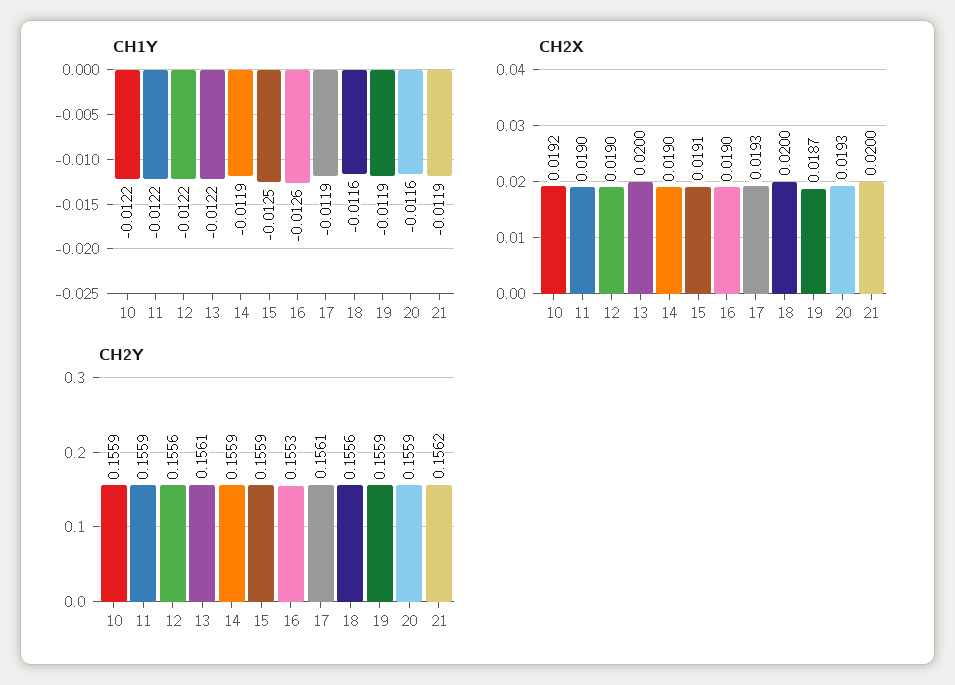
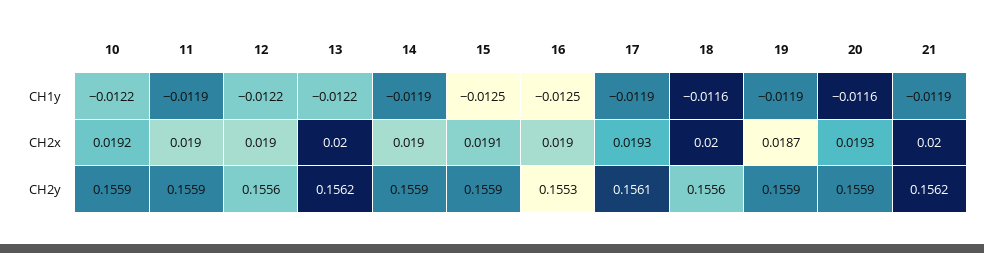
CH1Y, 11: -0.0122 -> -0.0119
CH1Y, 16: -0.0126 -> -0.0125
CH2Y, 13: 0.1561 -> 0.1562

